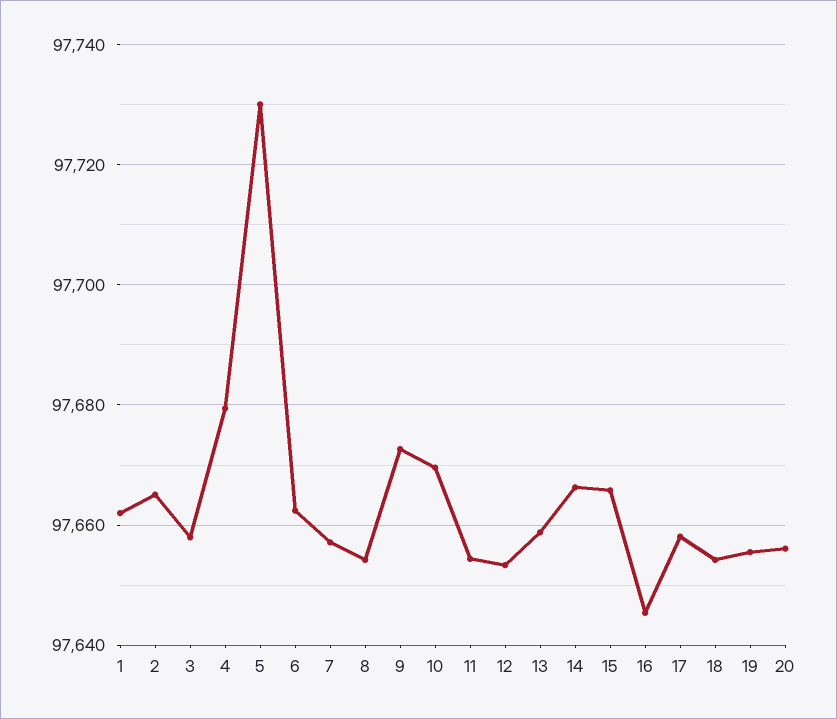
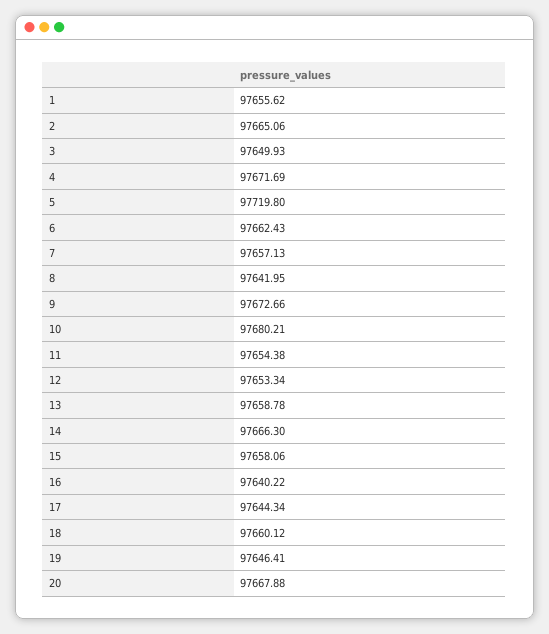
1: 97662 -> 97655.62
3: 97658 -> 97649.93
4: 97680 -> 97671.69
5: 97730 -> 97719.8
8: 97654 -> 97641.95
10: 97670 -> 97680.21
15: 97666 -> 97658.06
16: 97646 -> 97640.22
17: 97658 -> 97644.34
18: 97654 -> 97660.12
19: 97656 -> 97646.41
20: 97656 -> 97667.88

